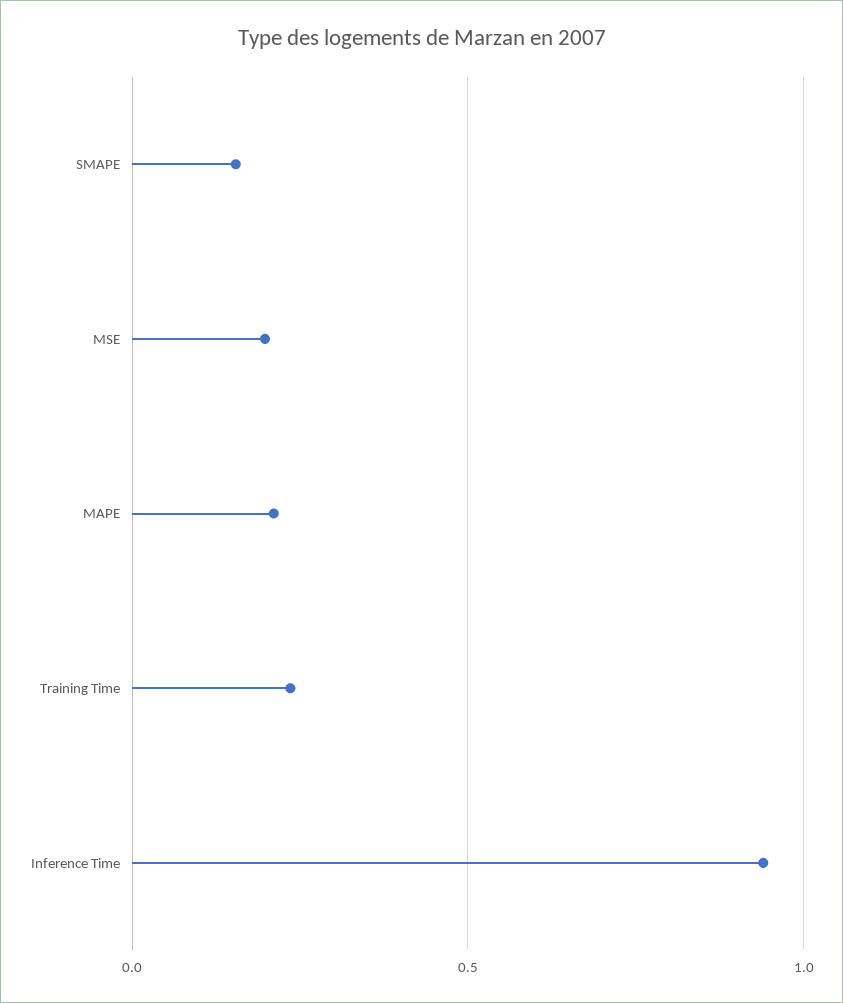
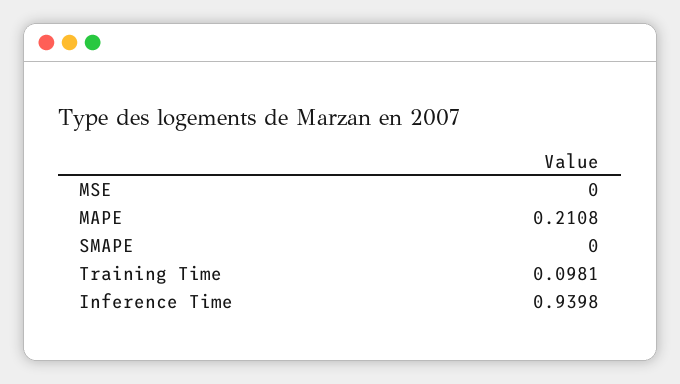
SMAPE: 0.15 -> 0
MSE: 0.2 -> 0
Training Time: 0.25 -> 0.0981

